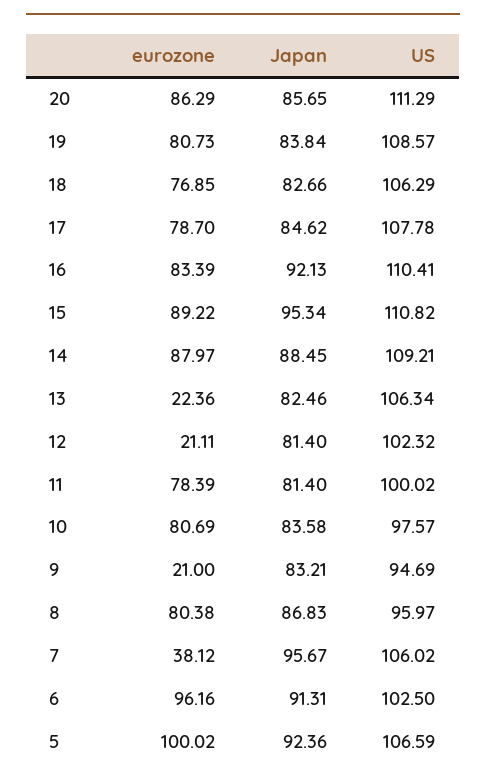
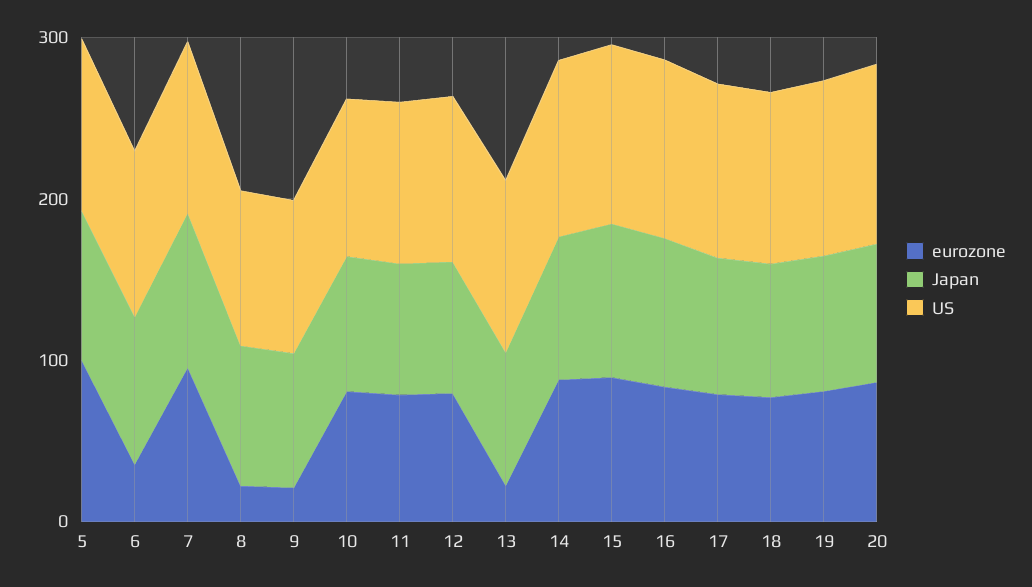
eurozone, 12: 21.11 -> 80
eurozone, 8: 80.38 -> 20
eurozone, 7: 38.12 -> 100
eurozone, 6: 96.16 -> 40

